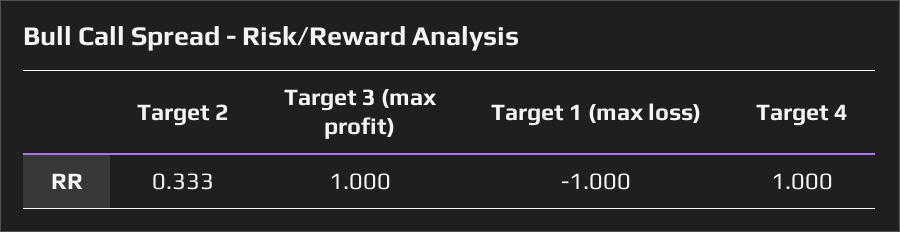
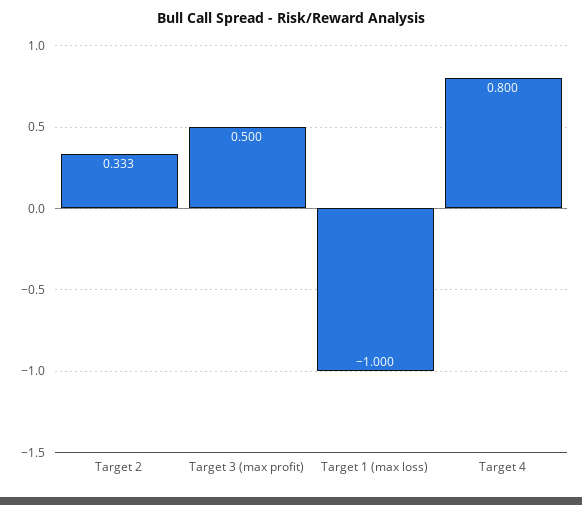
Target 3 (max profit): 1 -> 0.5
Target 4: 1 -> 0.8

